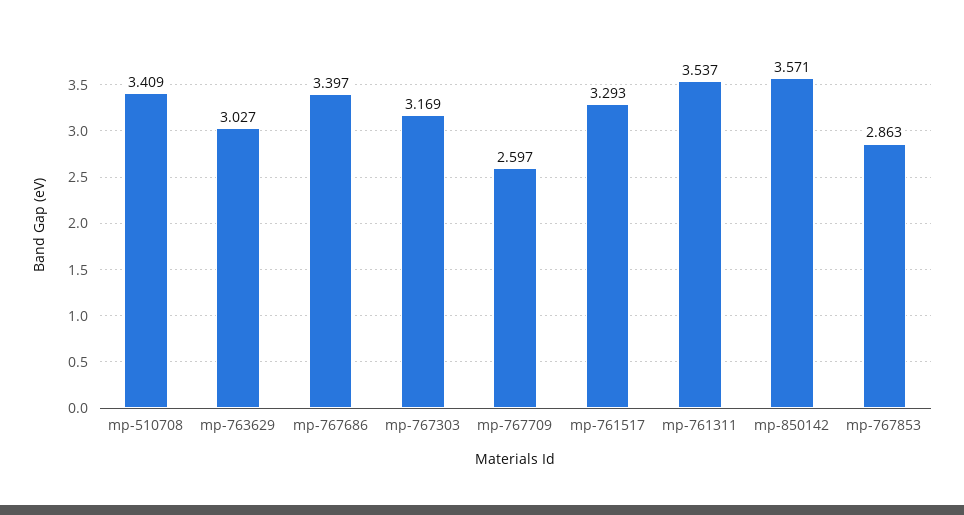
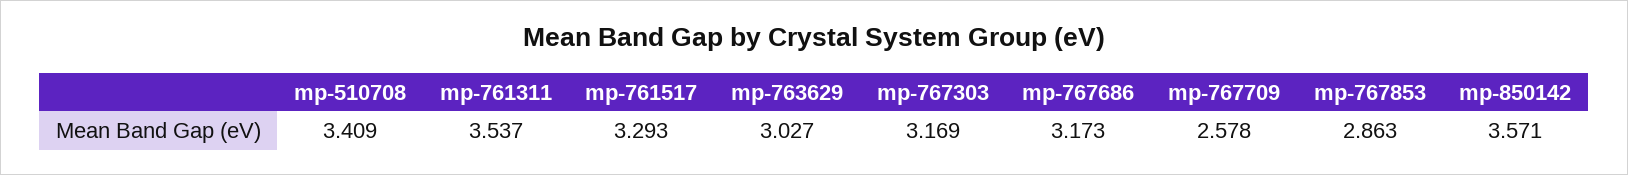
mp-767686: 3.397 -> 3.173
mp-767709: 2.597 -> 2.578

